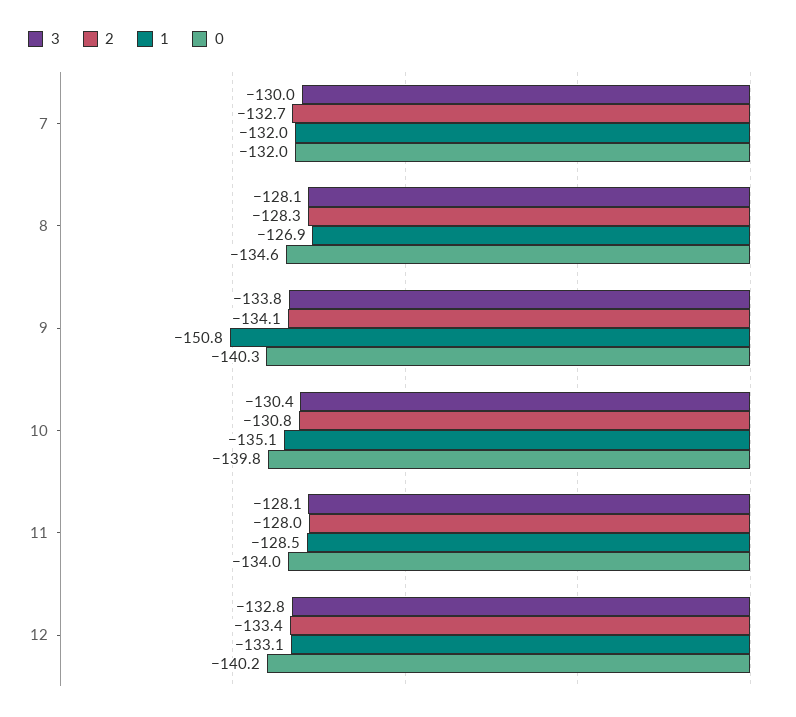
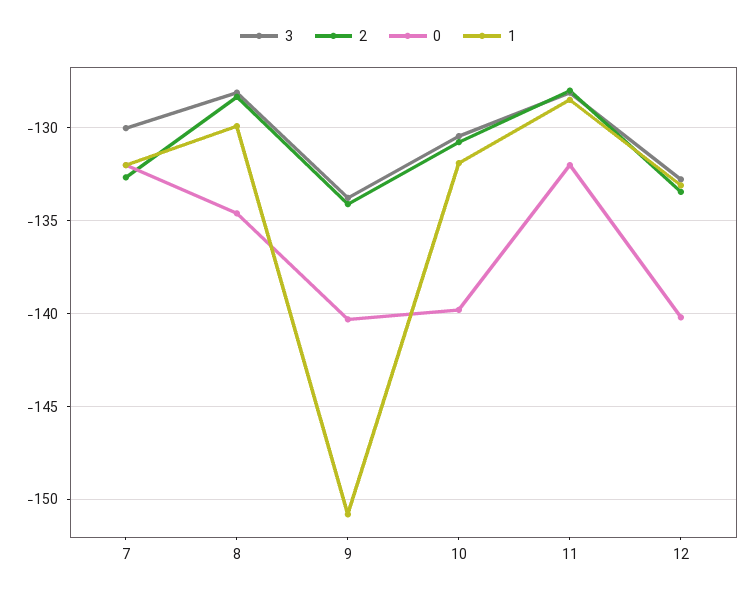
1, 8: -126.9 -> -130
1, 10: -135.1 -> -132
0, 11: -134 -> -132

